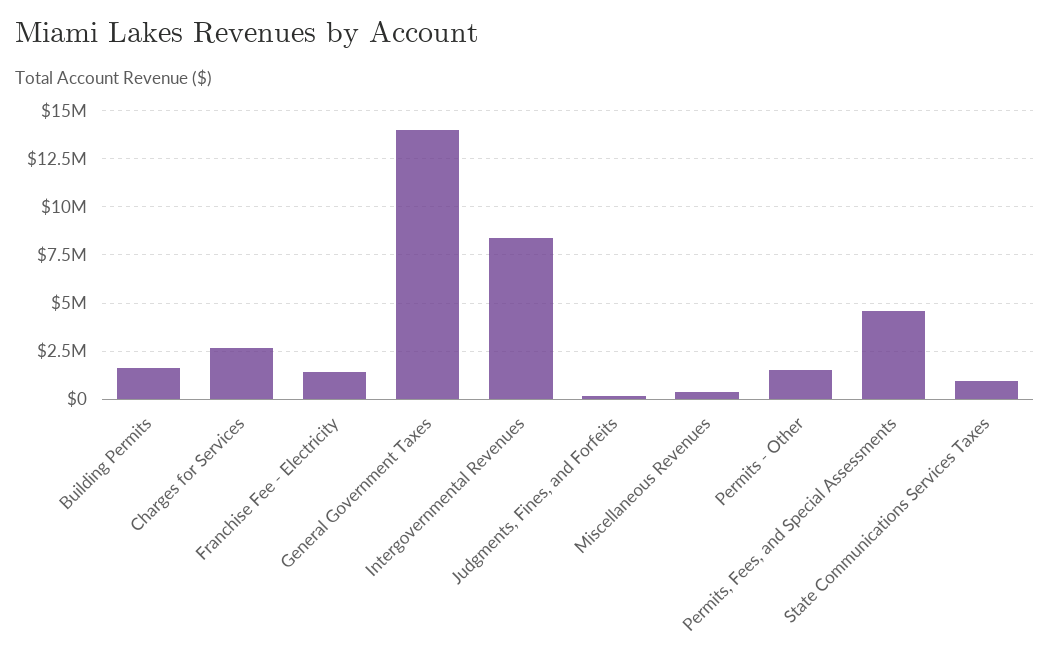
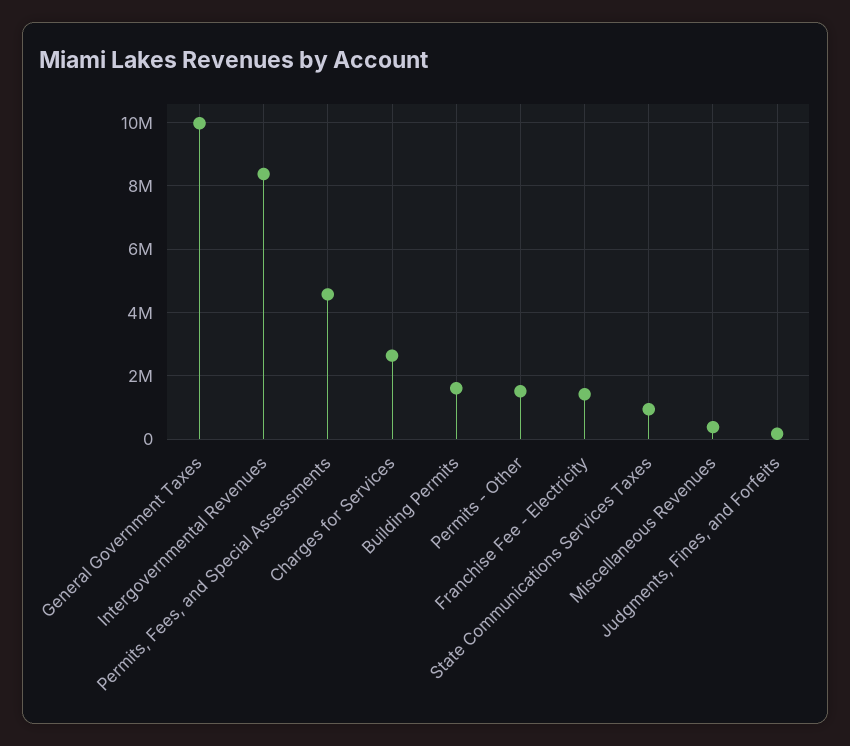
General Government Taxes: 14000000 -> 10000000

